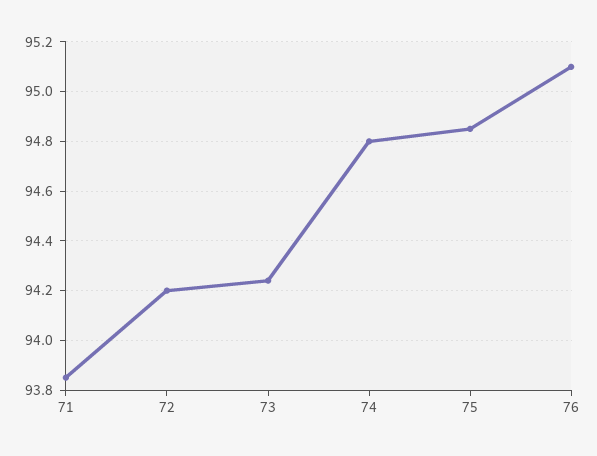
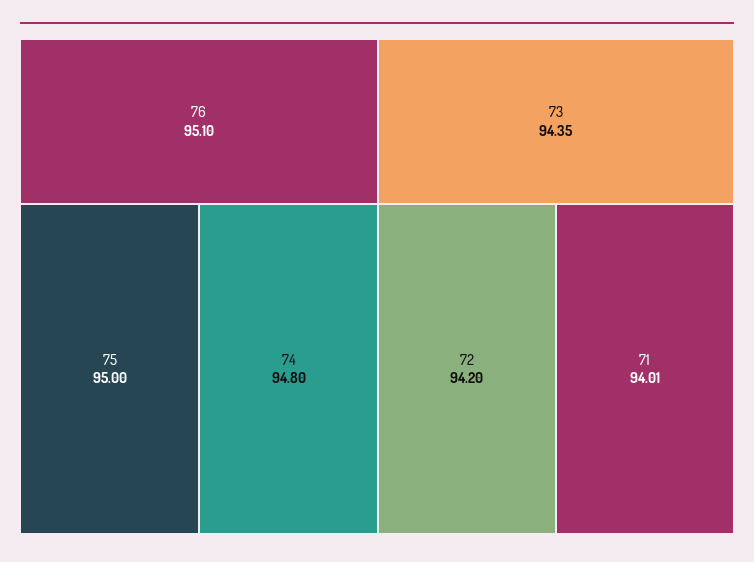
71: 93.85 -> 94.01
73: 94.25 -> 94.35
75: 94.85 -> 95

